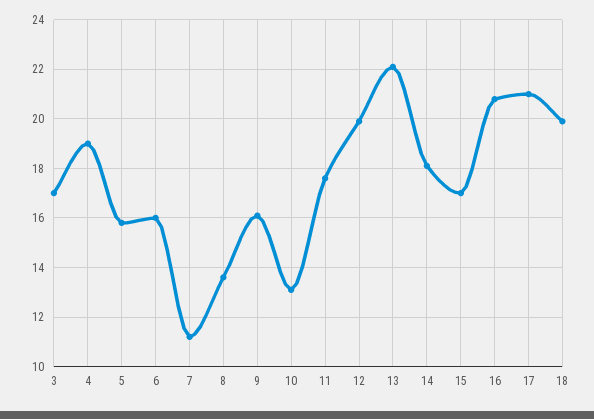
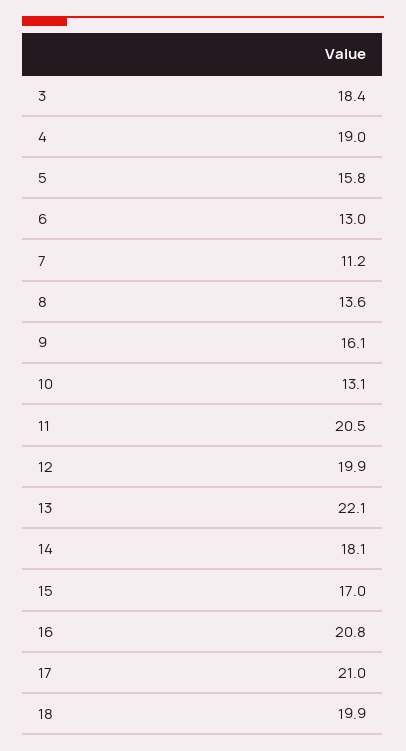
3: 17 -> 18.4
6: 16 -> 13
11: 17.5 -> 20.5

